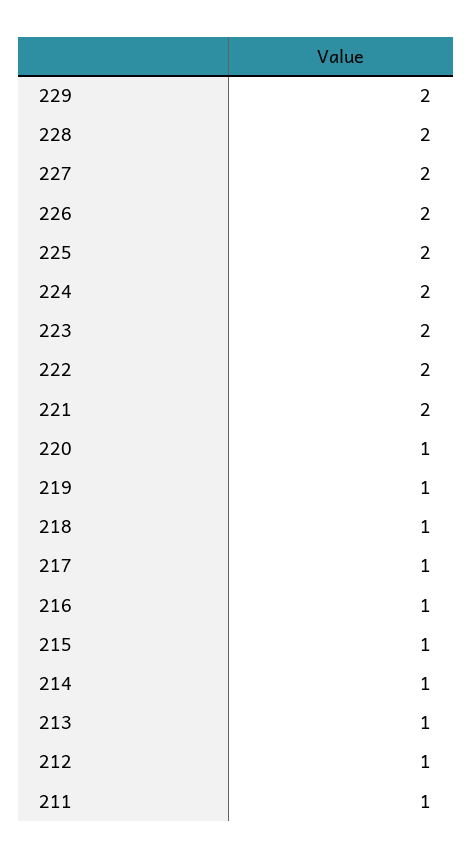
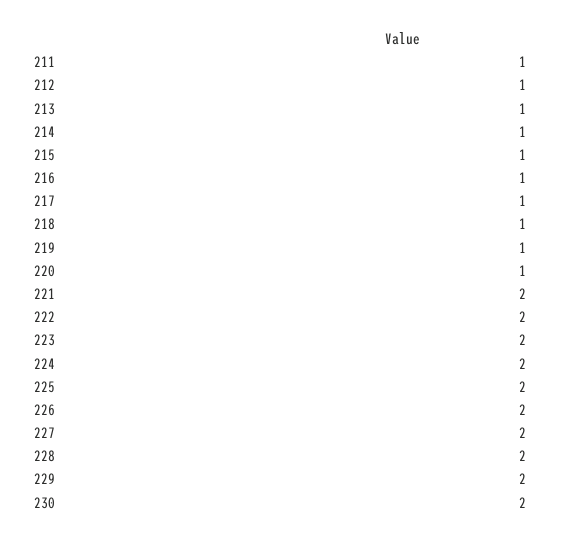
230: none -> 2

